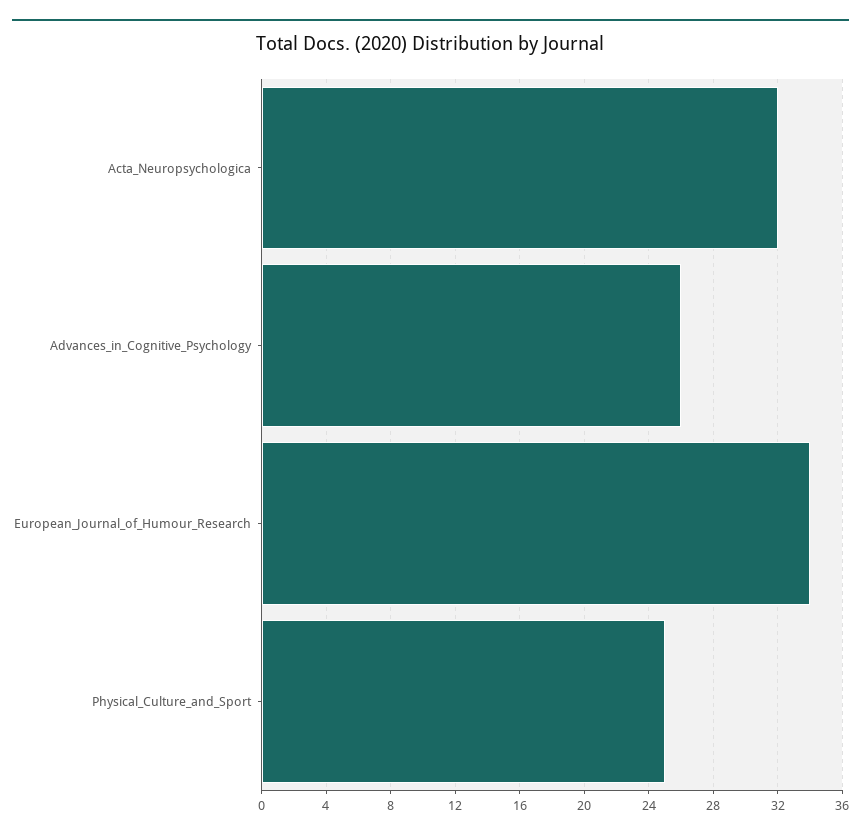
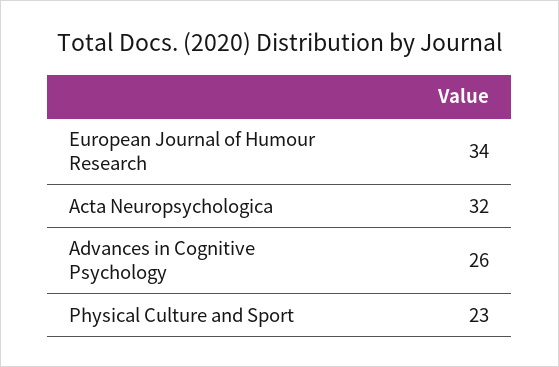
Physical_Culture_and_Sport: 25 -> 23

